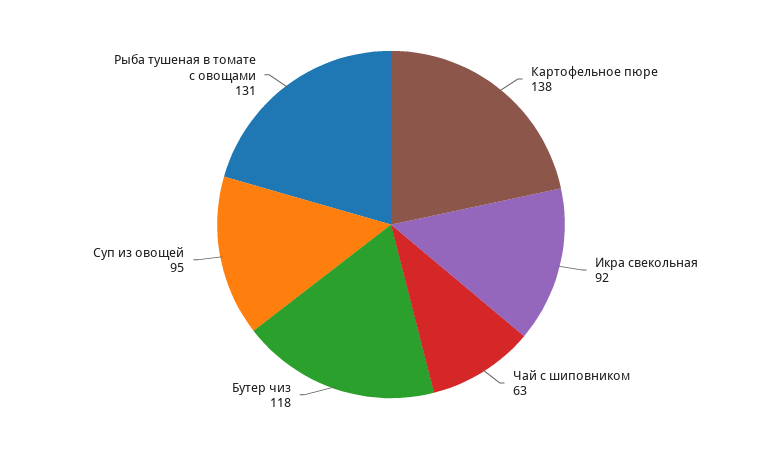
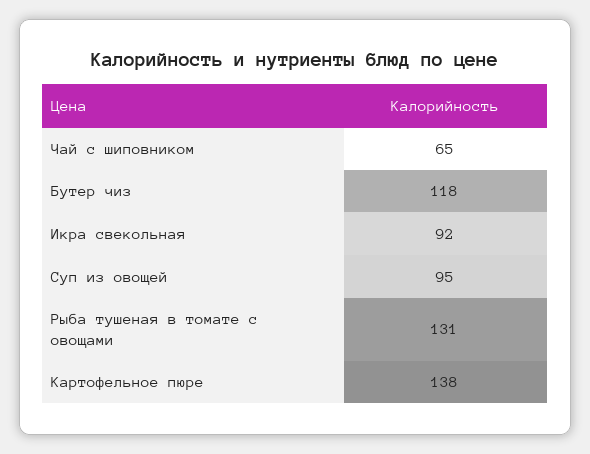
Чай с шиповником: 63 -> 65

